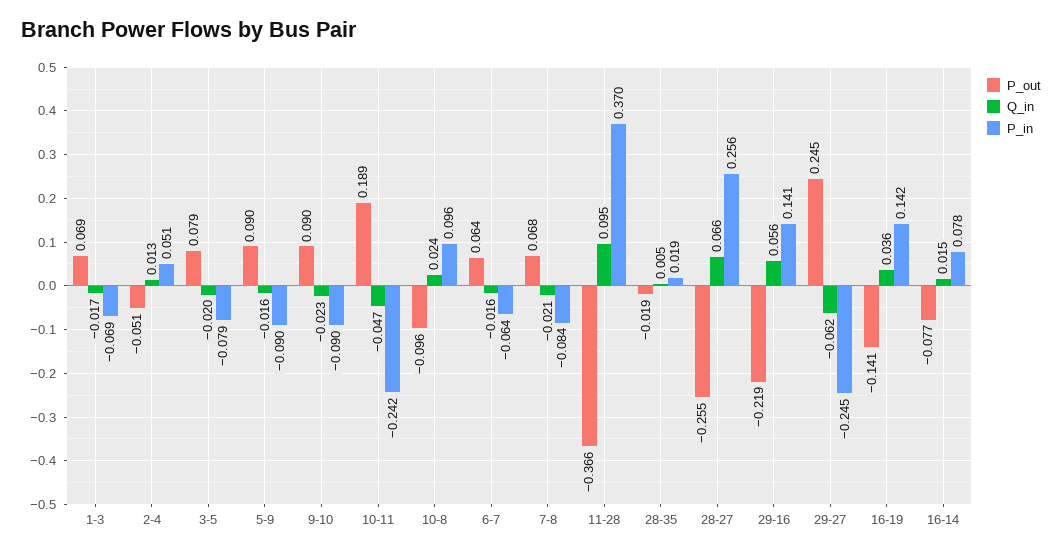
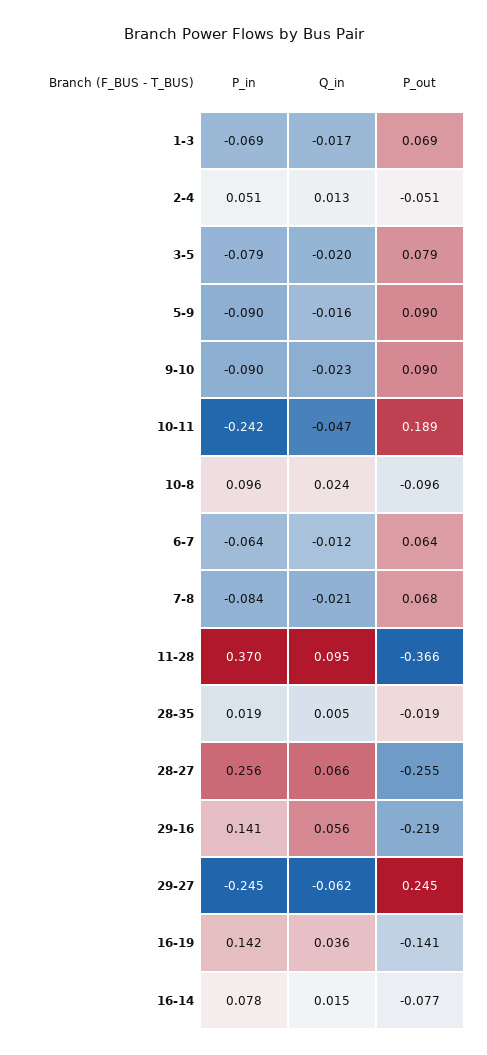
Q_in, 6-7: -0.016 -> -0.012

